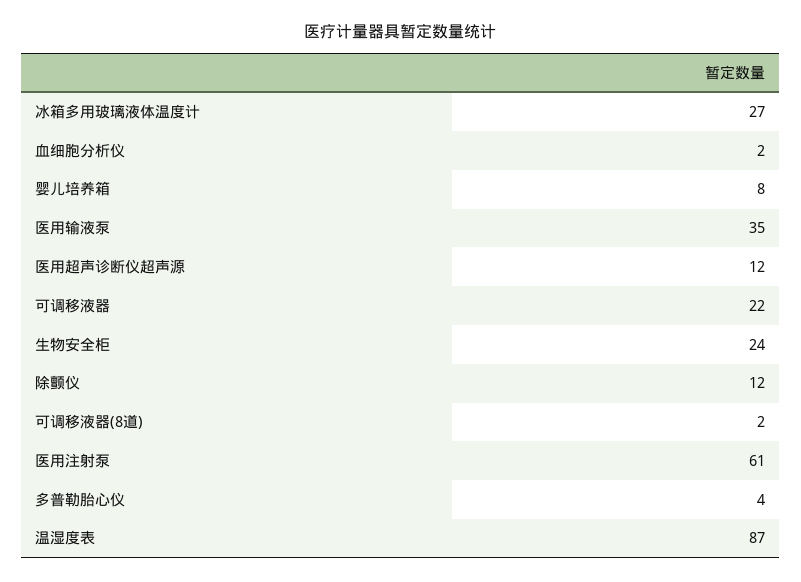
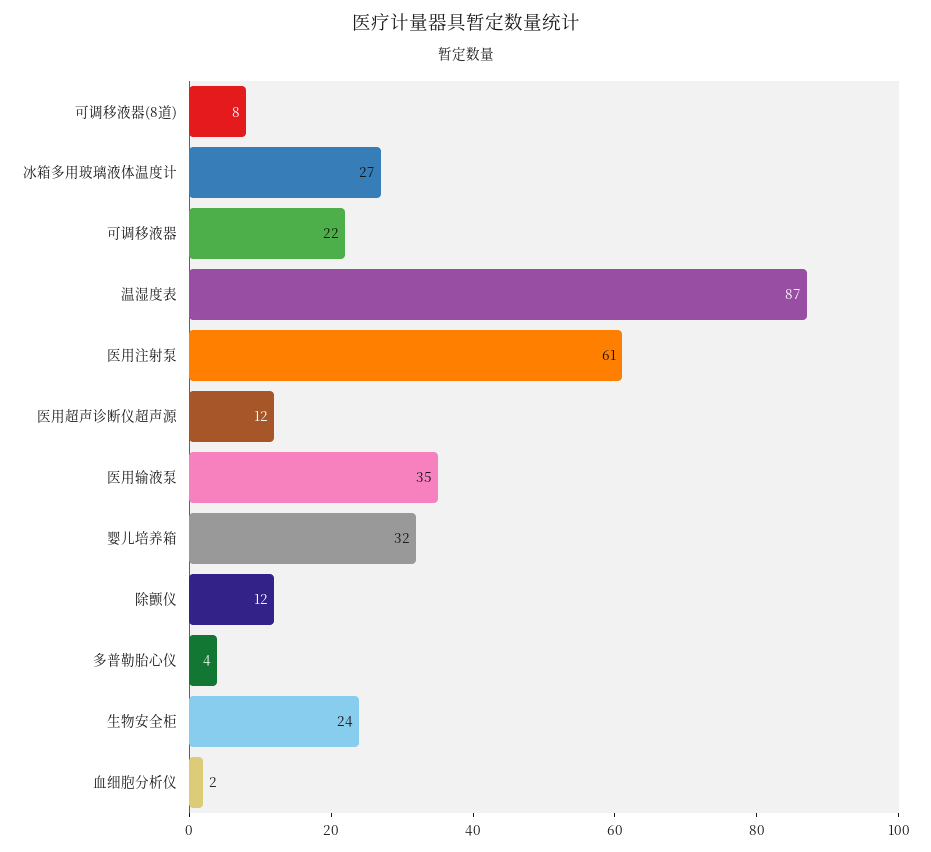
婴儿培养箱: 8 -> 32
可调移液器(8道): 2 -> 8

